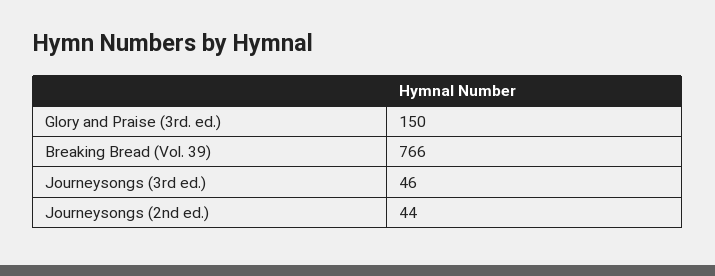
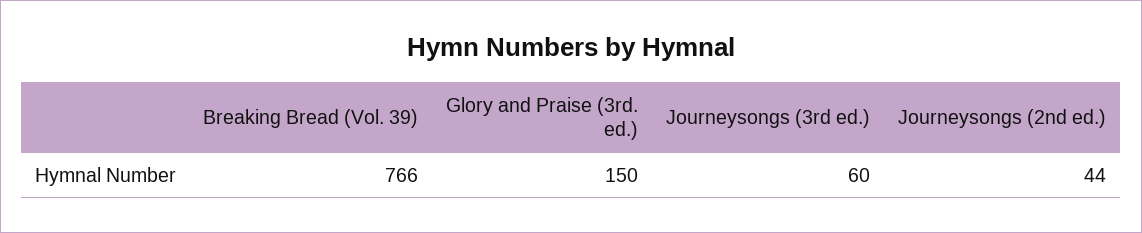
Journeysongs (3rd ed.): 46 -> 60

